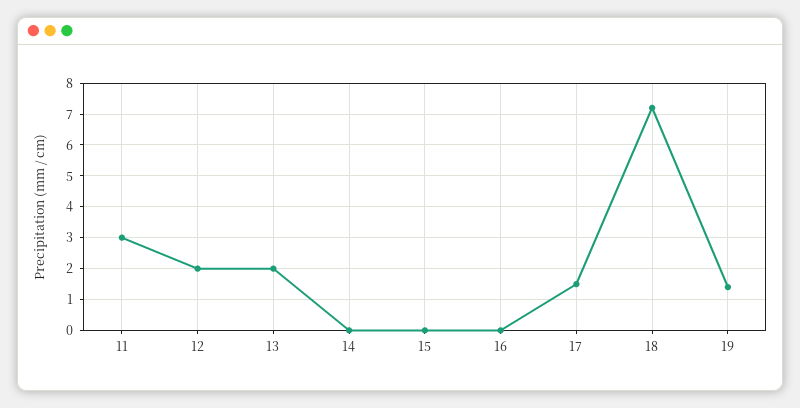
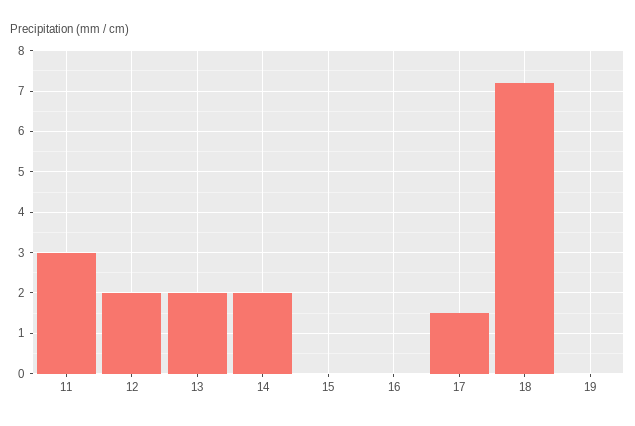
14: 0 -> 2
19: 1.5 -> 0

